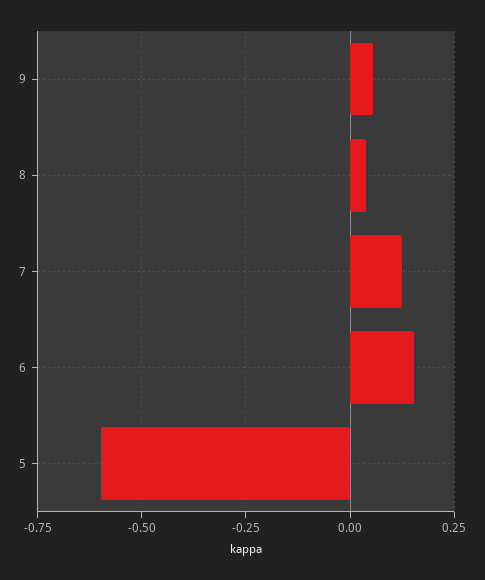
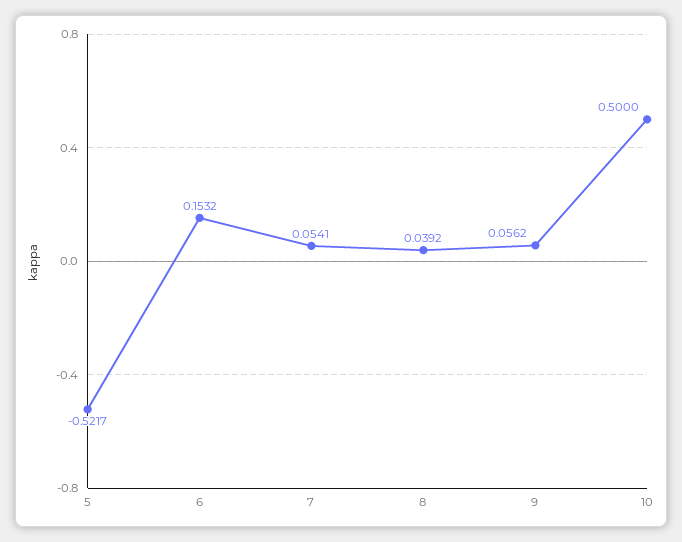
7: 0.125 -> 0.0541
5: -0.6 -> -0.5217
10: none -> 0.5

